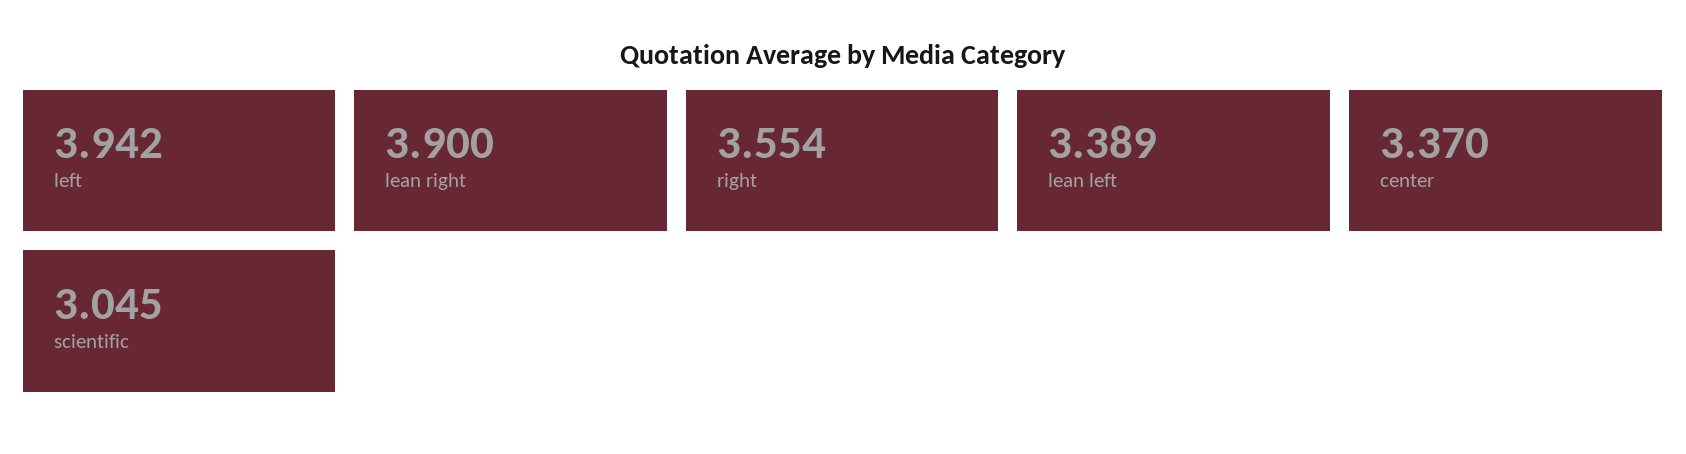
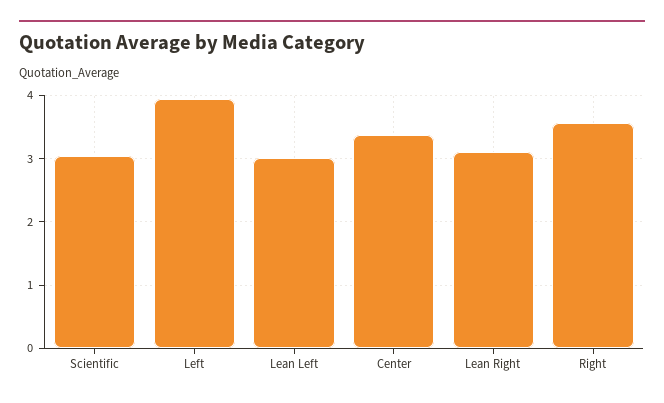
lean right: 3.9 -> 3.1
lean left: 3.389 -> 3

